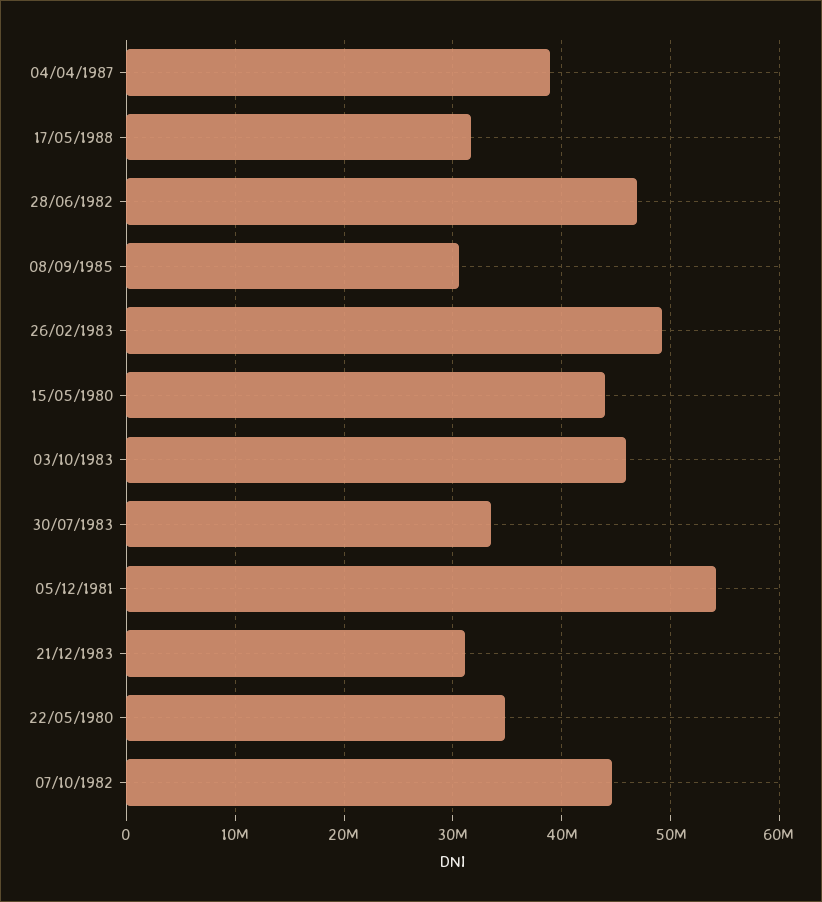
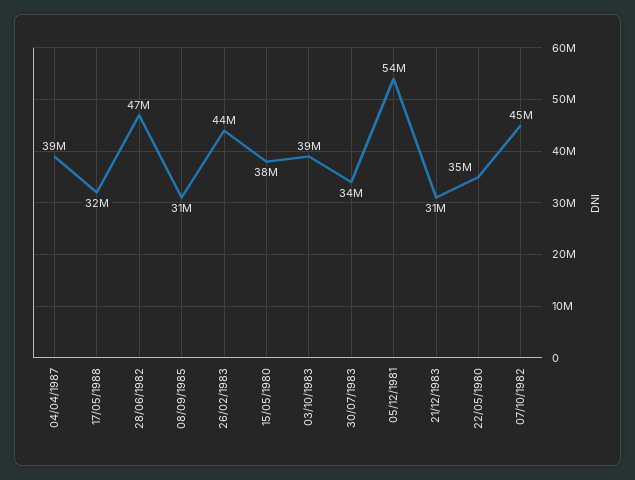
26/02/1983: 49000000 -> 44000000
15/05/1980: 44000000 -> 38000000
03/10/1983: 46000000 -> 39000000

